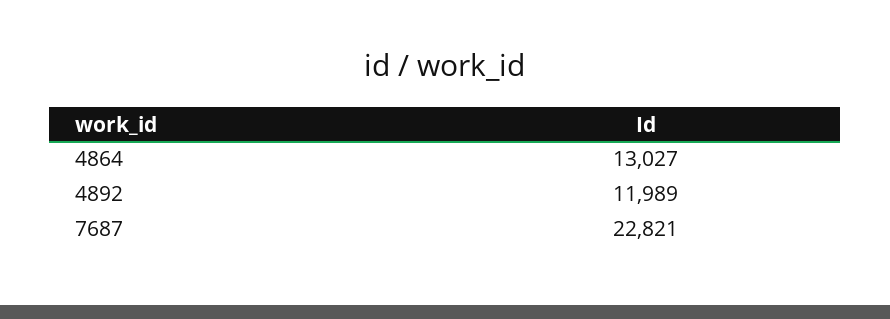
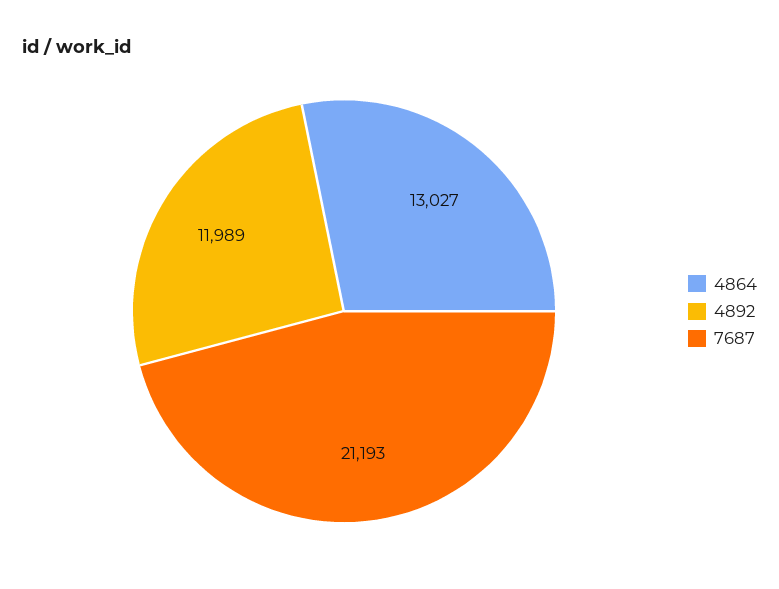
7687: 22821 -> 21193

